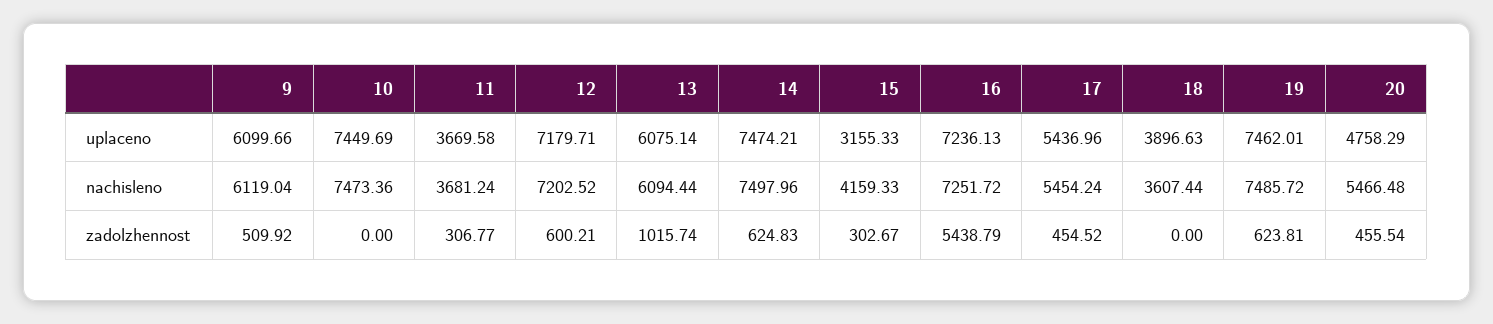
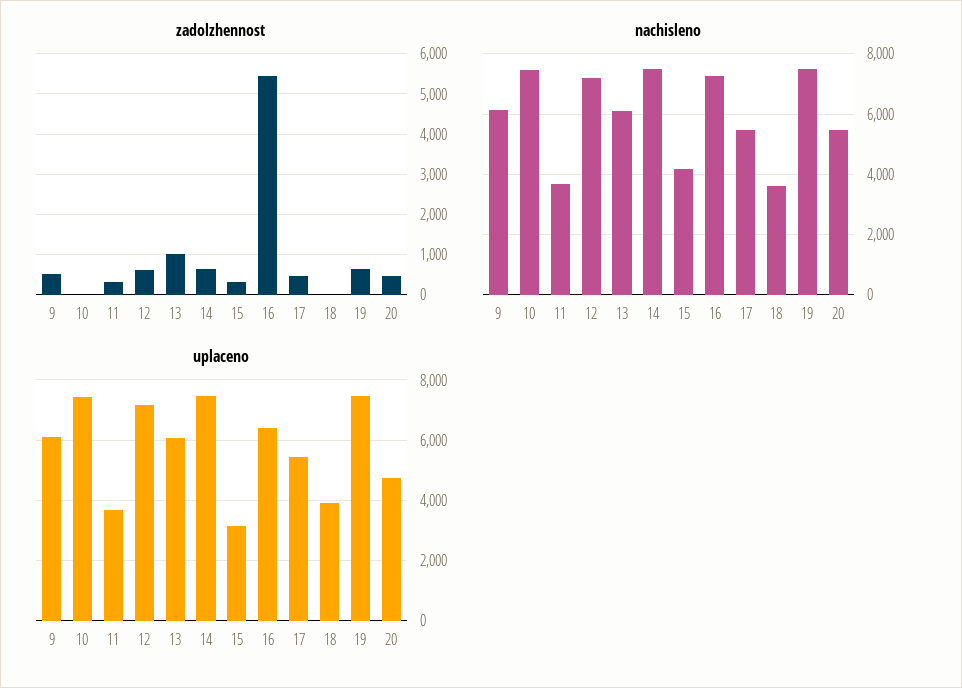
uplaceno, 16: 7236.13 -> 6400

